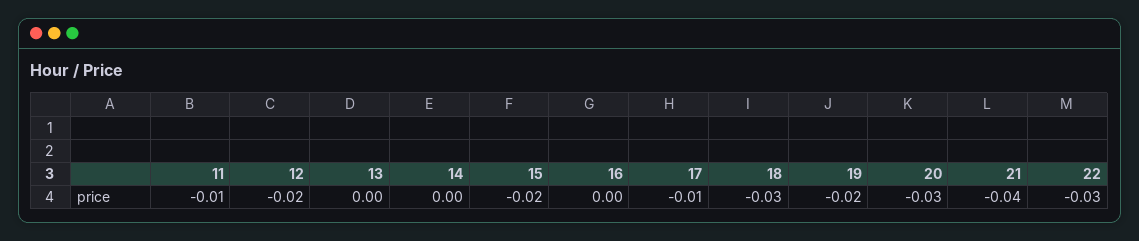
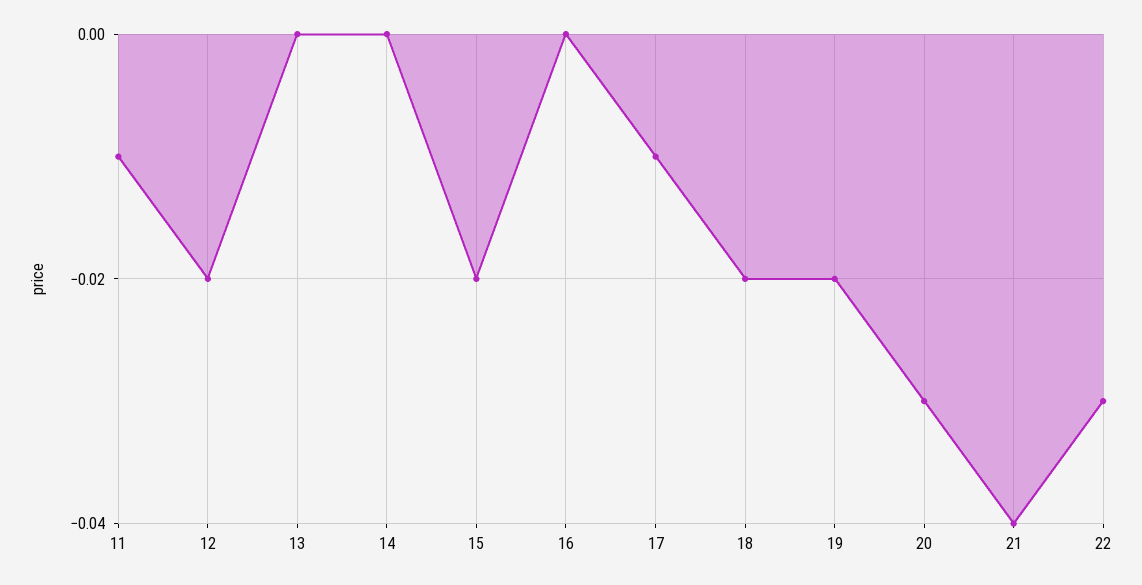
18: -0.03 -> -0.02

